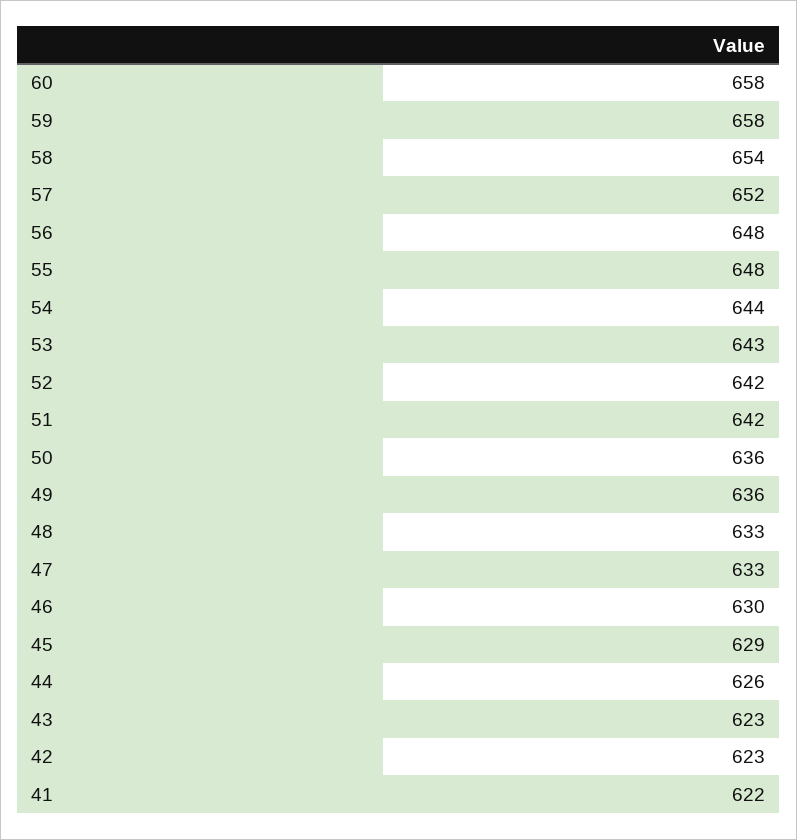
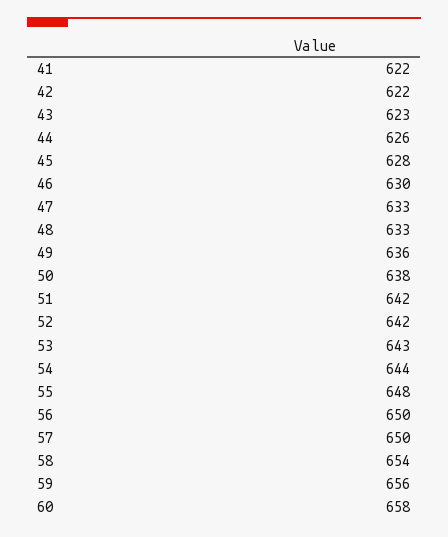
59: 658 -> 656
57: 652 -> 650
56: 648 -> 650
50: 636 -> 638
45: 629 -> 628
42: 623 -> 622

